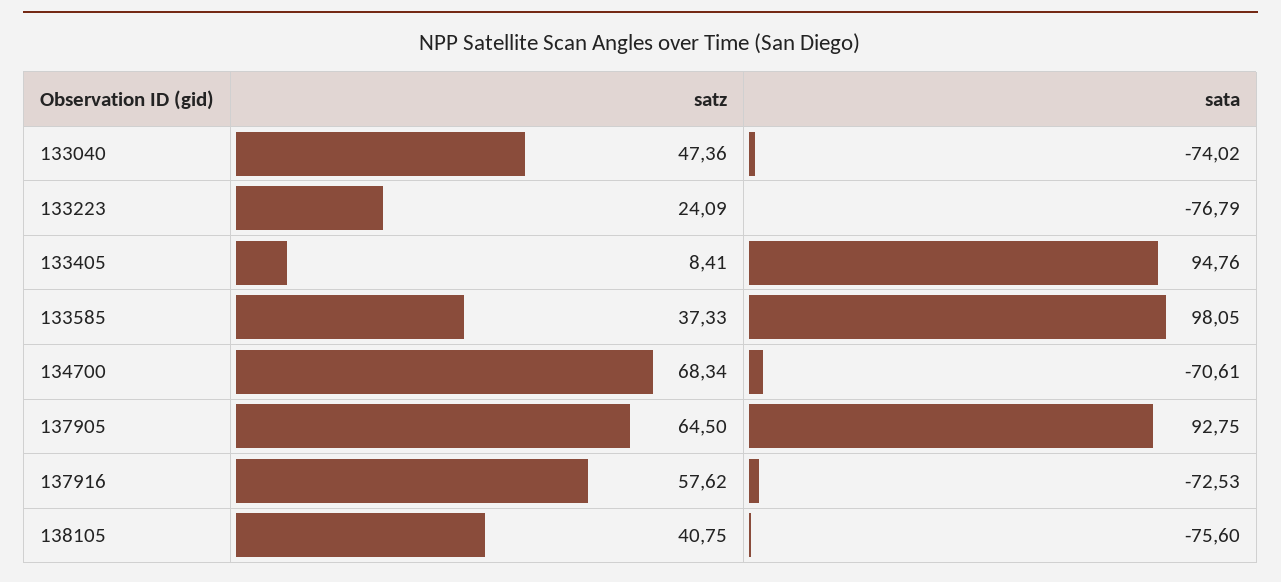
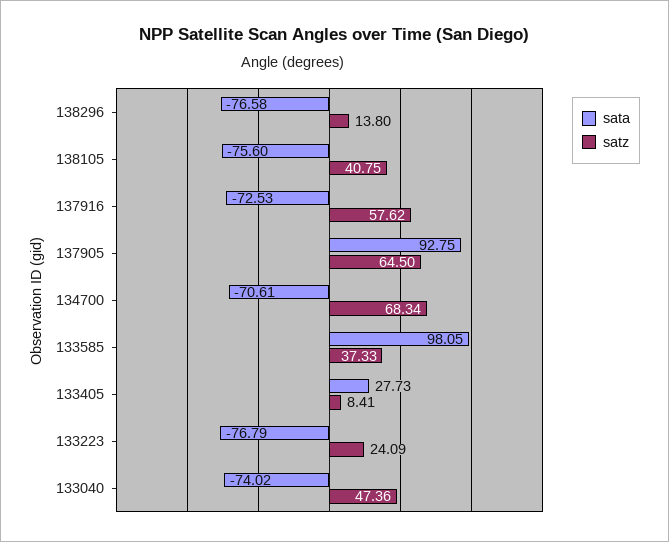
sata, 133405: 94.76 -> 27.73
sata, 138296: none -> -76.58
satz, 138296: none -> 13.8

